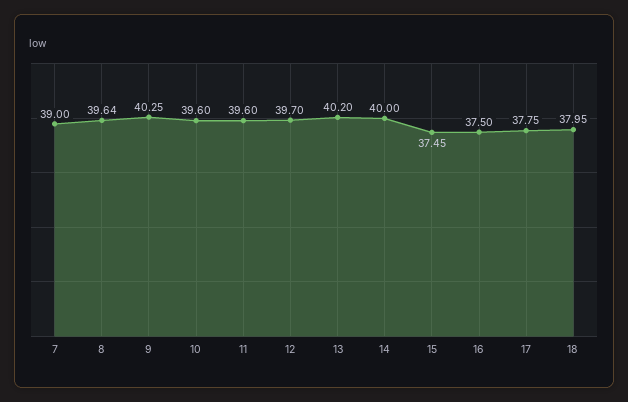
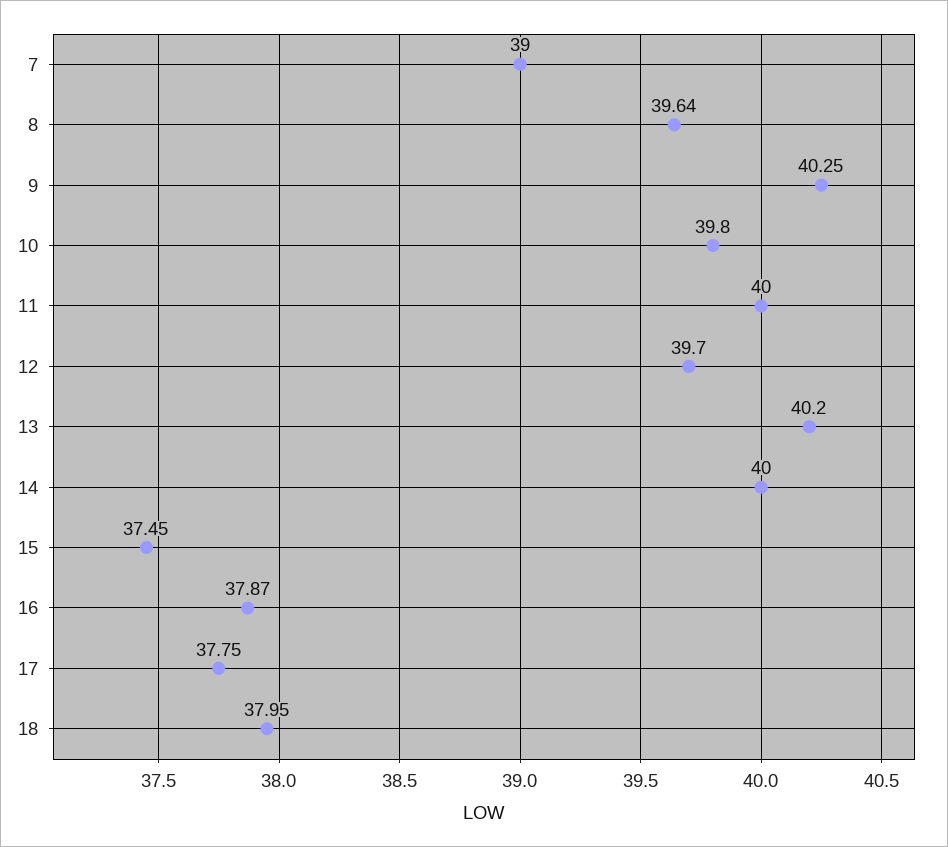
10: 39.6 -> 39.8
11: 39.6 -> 40
16: 37.5 -> 37.87

